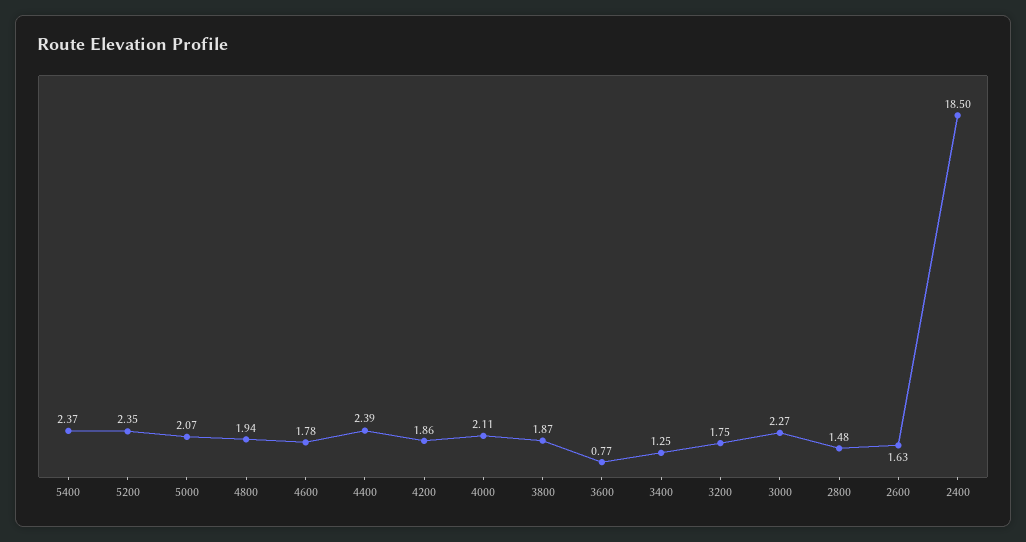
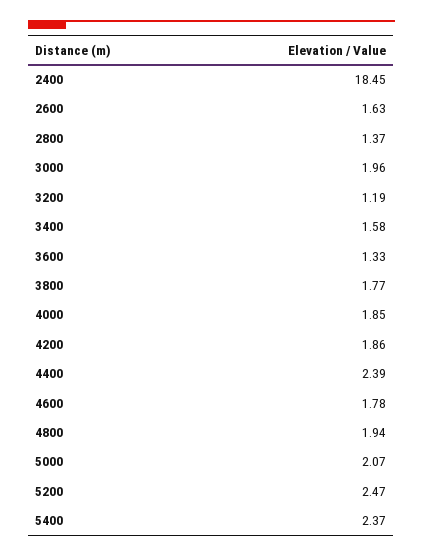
5200: 2.35 -> 2.47
4000: 2.11 -> 1.85
3800: 1.87 -> 1.77
3600: 0.77 -> 1.33
3400: 1.25 -> 1.58
3200: 1.75 -> 1.19
3000: 2.27 -> 1.96
2800: 1.48 -> 1.37
2400: 18.5 -> 18.45

